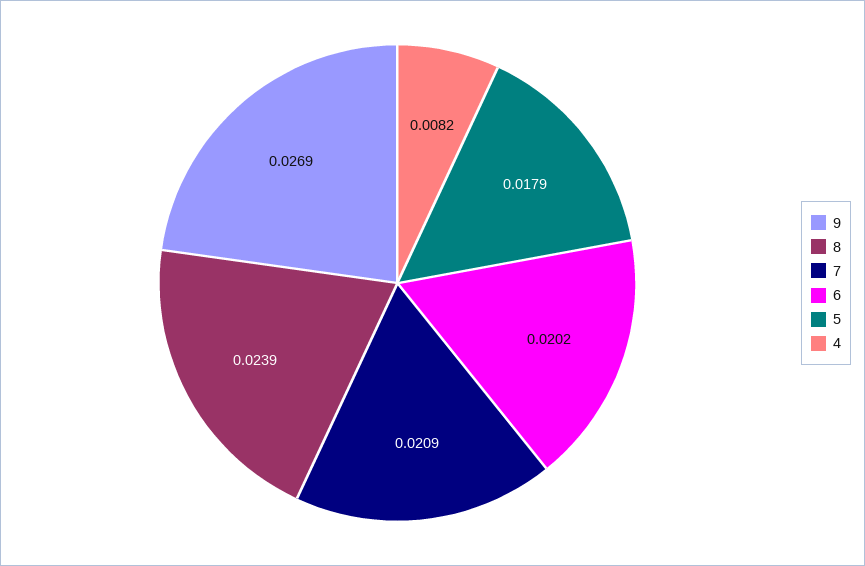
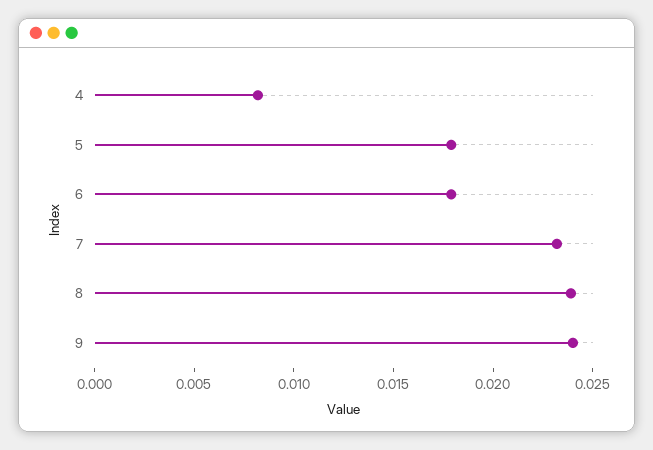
9: 0.0269 -> 0.024
7: 0.0209 -> 0.023
6: 0.0202 -> 0.018

